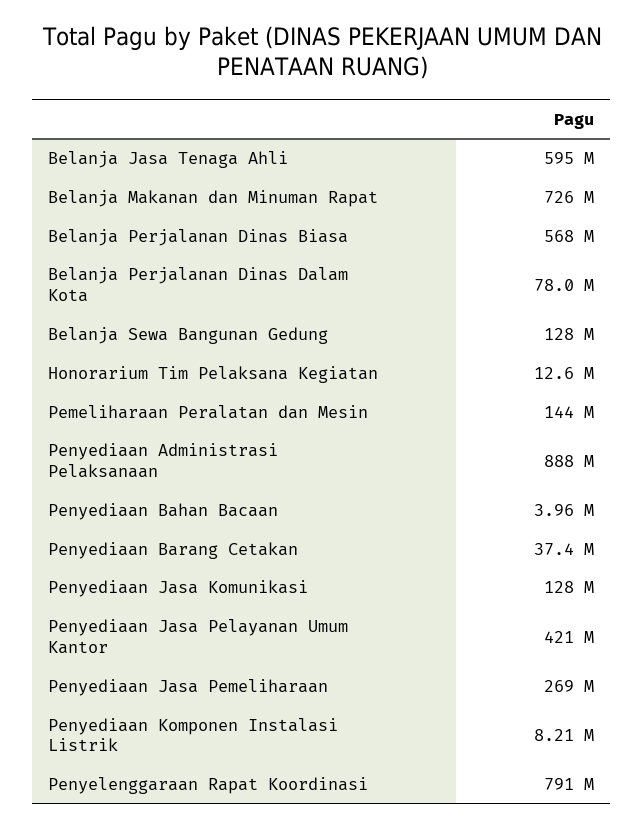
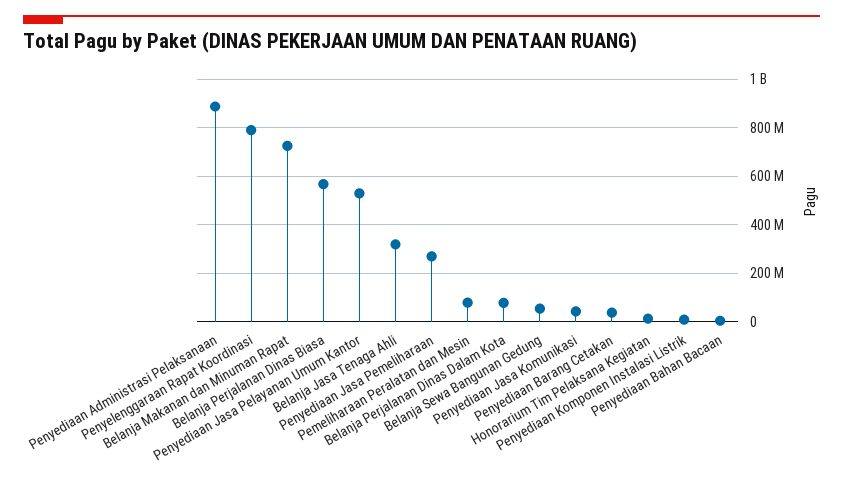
Belanja Jasa Tenaga Ahli: 595000000 -> 325000000
Belanja Sewa Bangunan Gedung: 128000000 -> 50000000
Pemeliharaan Peralatan dan Mesin: 144000000 -> 75000000
Penyediaan Jasa Komunikasi: 128000000 -> 50000000
Penyediaan Jasa Pelayanan Umum Kantor: 421000000 -> 525000000

